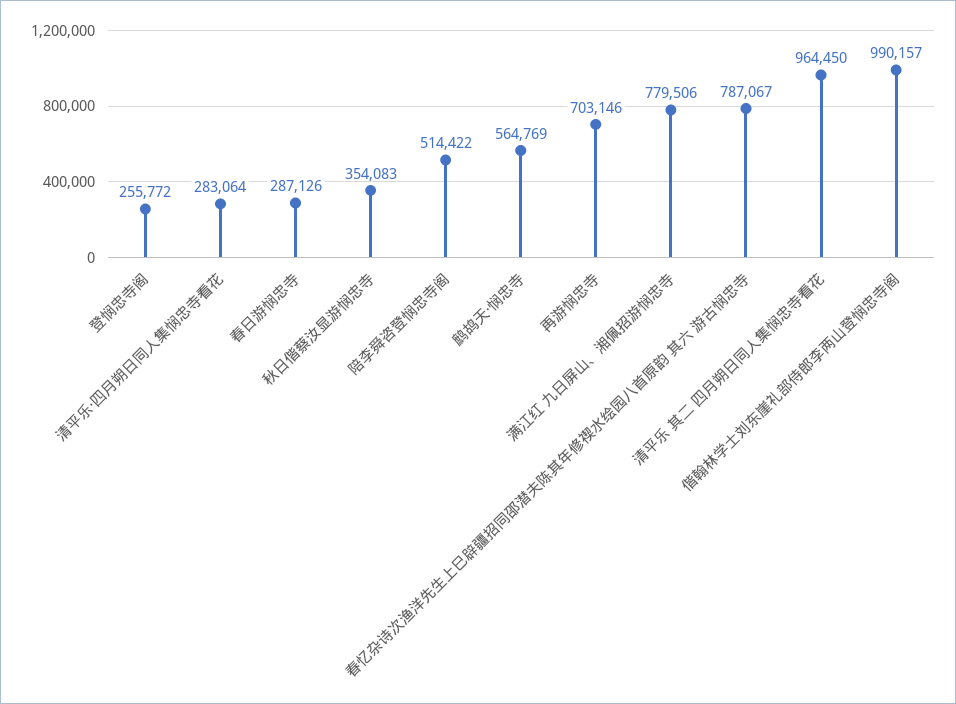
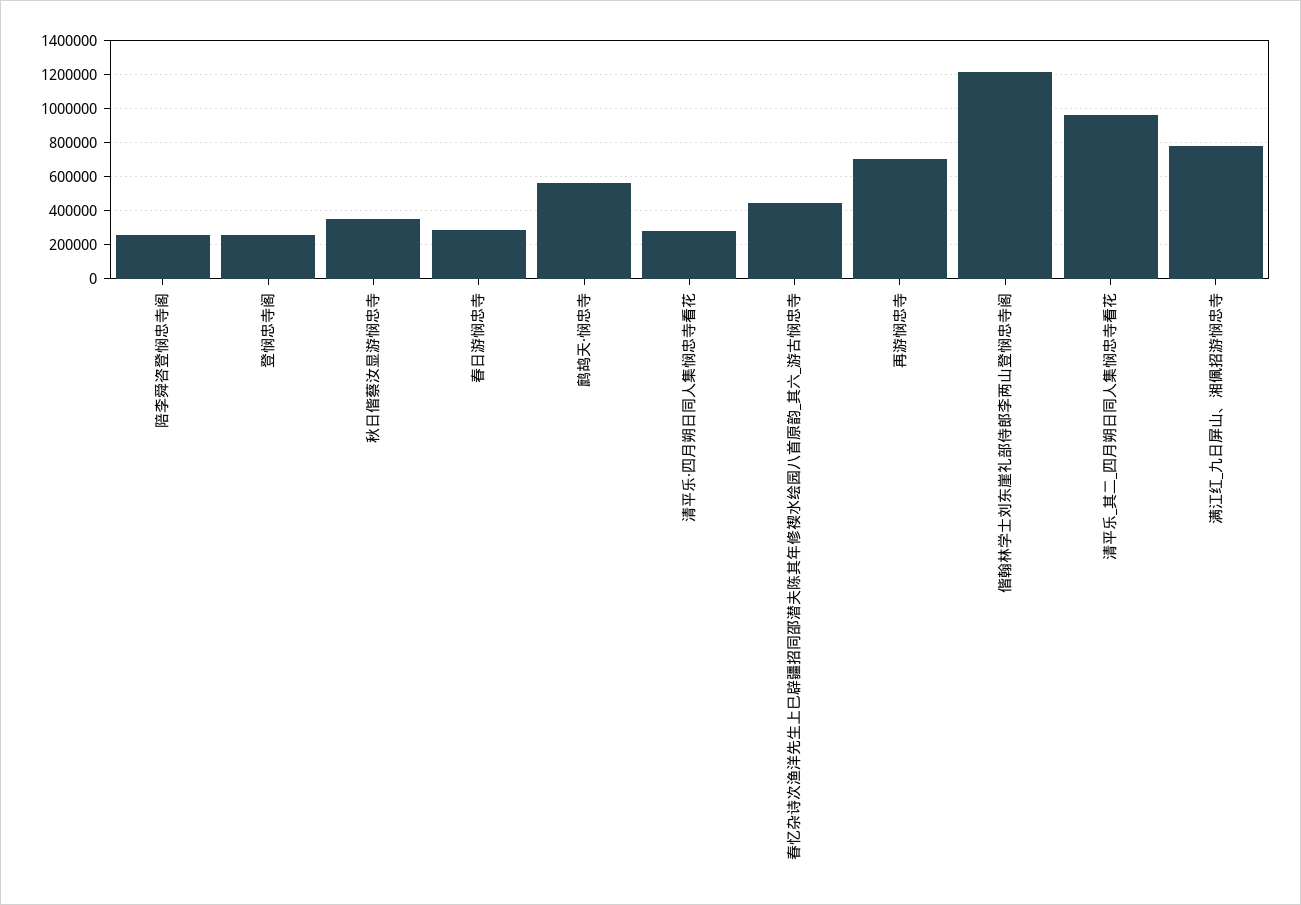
陪李舜咨登悯忠寺阁: 514422 -> 250000
春忆杂诗次渔洋先生上巳辟疆招同邵潜夫陈其年修禊水绘园八首原韵 其六 游古悯忠寺: 787067 -> 450000
偕翰林学士刘东崖礼部侍郎李两山登悯忠寺阁: 990157 -> 1200000

